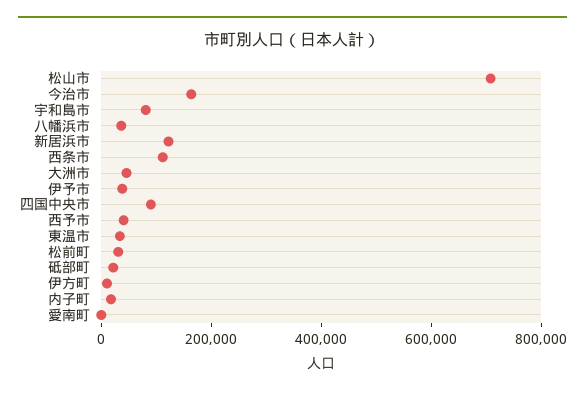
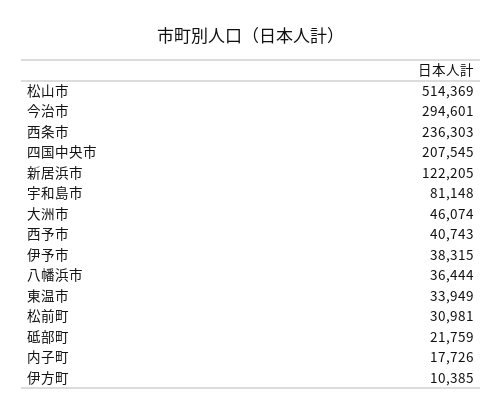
松山市: 700000 -> 514369
今治市: 150000 -> 294601
西条市: 100000 -> 236303
四国中央市: 100000 -> 207545
愛南町: 0 -> none

